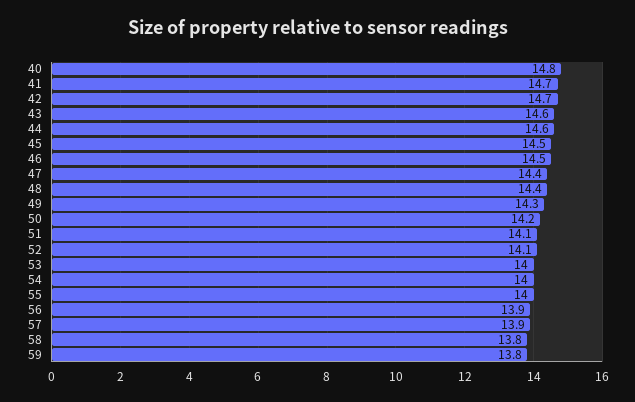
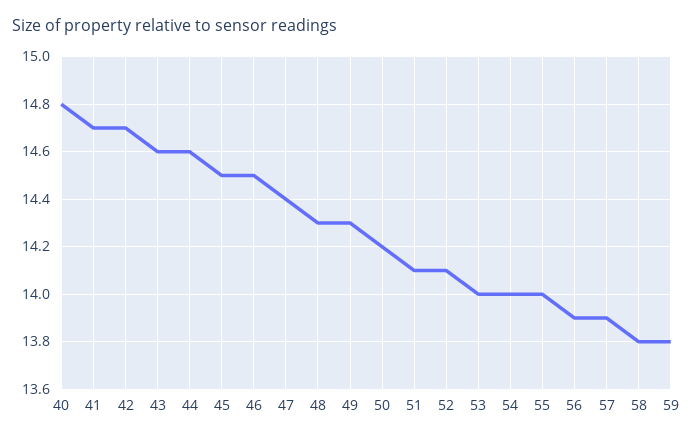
48: 14.4 -> 14.3

